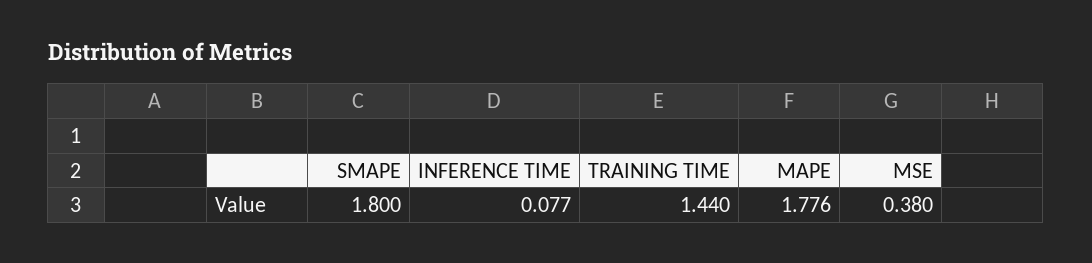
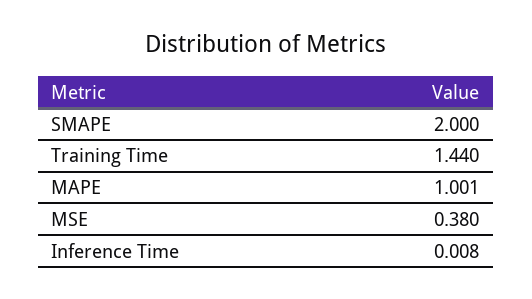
SMAPE: 1.8 -> 2
INFERENCE TIME: 0.077 -> 0.008
MAPE: 1.776 -> 1.001

